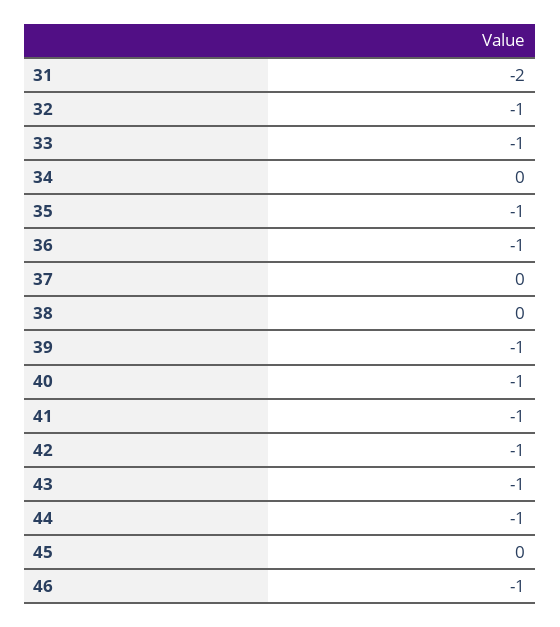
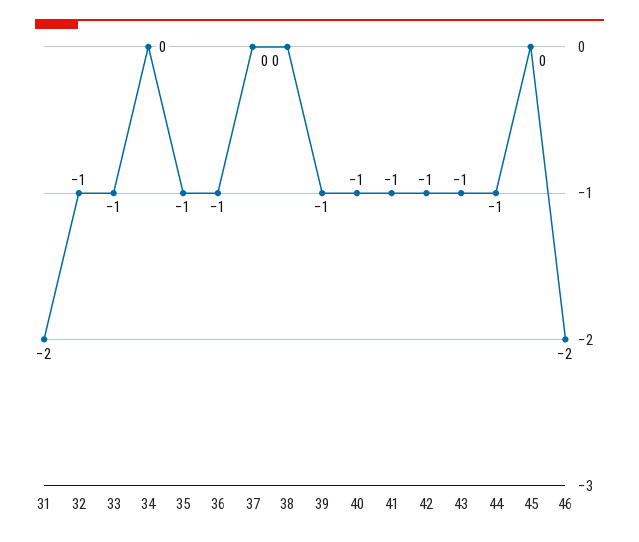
46: -1 -> -2

